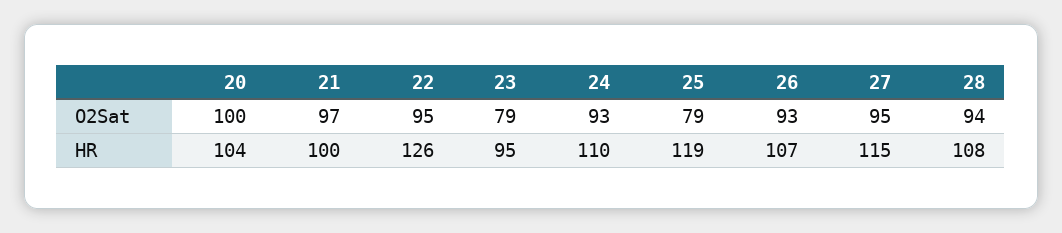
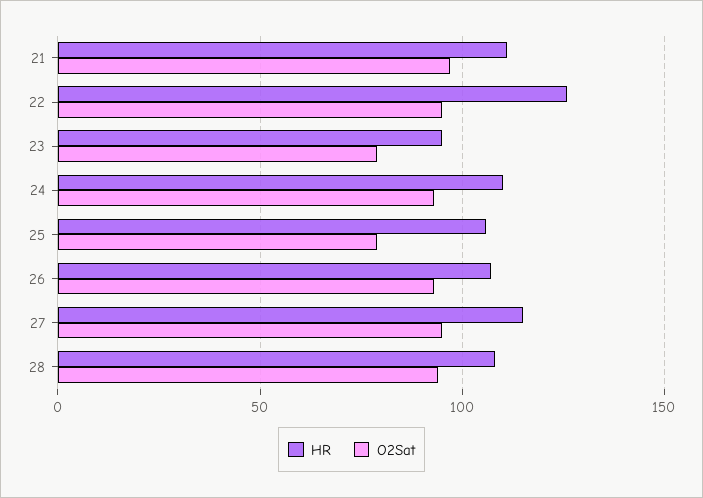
O2Sat, 20: 100 -> none
HR, 20: 104 -> none
HR, 21: 100 -> 110
HR, 25: 119 -> 105

